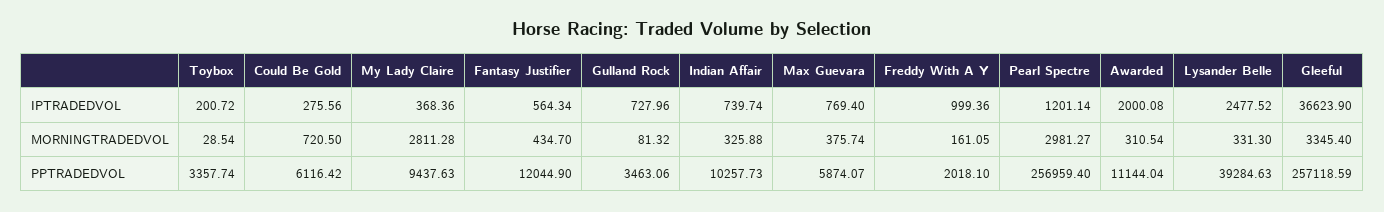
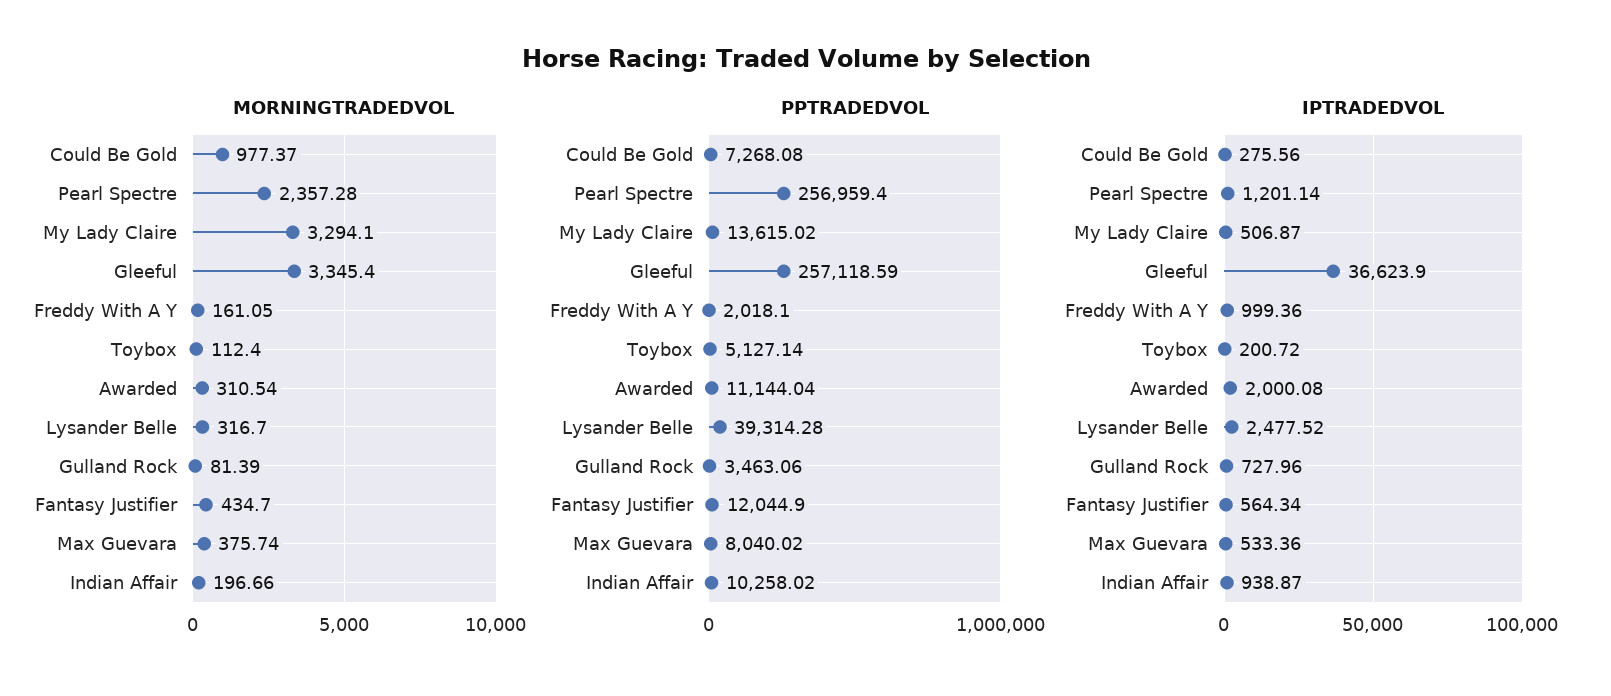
IPTRADEDVOL, My Lady Claire: 368.36 -> 506.87
IPTRADEDVOL, Indian Affair: 739.74 -> 938.87
IPTRADEDVOL, Max Guevara: 769.4 -> 533.36
MORNINGTRADEDVOL, Toybox: 28.54 -> 112.4
MORNINGTRADEDVOL, Could Be Gold: 720.5 -> 977.37
MORNINGTRADEDVOL, My Lady Claire: 2811.28 -> 3294.1
MORNINGTRADEDVOL, Gulland Rock: 81.32 -> 81.39
MORNINGTRADEDVOL, Indian Affair: 325.88 -> 196.66
MORNINGTRADEDVOL, Pearl Spectre: 2981.27 -> 2357.28
MORNINGTRADEDVOL, Lysander Belle: 331.3 -> 316.7
PPTRADEDVOL, Toybox: 3357.74 -> 5127.14
PPTRADEDVOL, Could Be Gold: 6116.42 -> 7268.08
PPTRADEDVOL, My Lady Claire: 9437.63 -> 13615.02
PPTRADEDVOL, Indian Affair: 10257.73 -> 10258.02
PPTRADEDVOL, Max Guevara: 5874.07 -> 8040.02
PPTRADEDVOL, Lysander Belle: 39284.63 -> 39314.28

